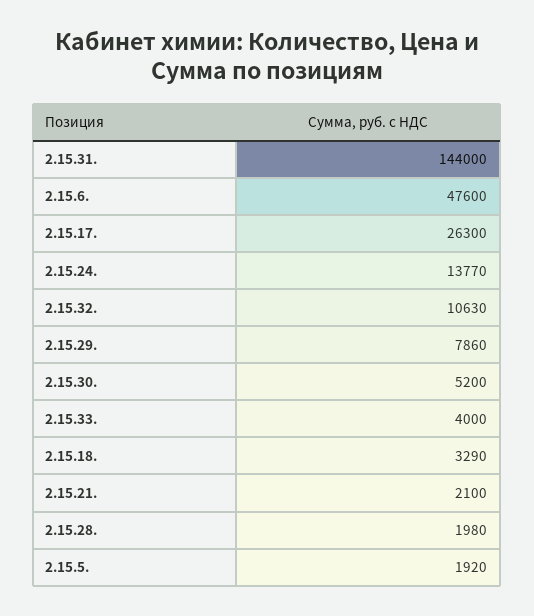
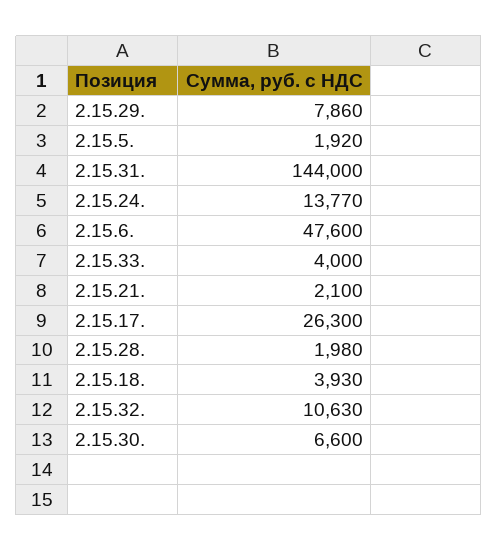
2.15.30.: 5200 -> 6600
2.15.18.: 3290 -> 3930

